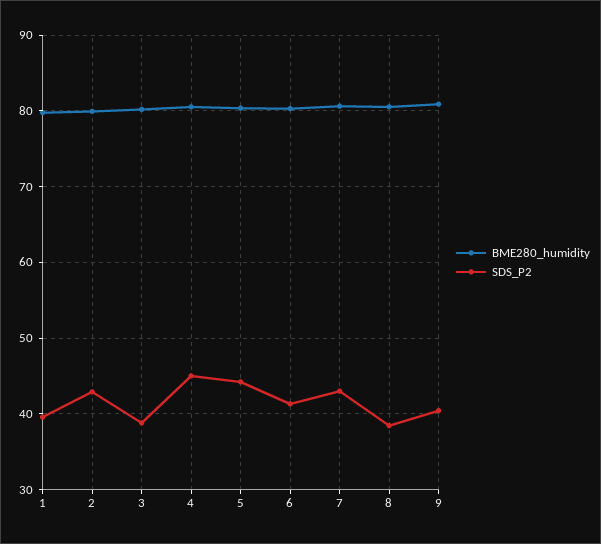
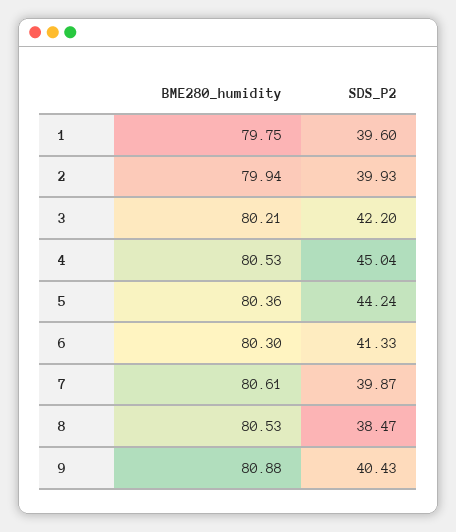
SDS_P2, 2: 43 -> 39.93
SDS_P2, 3: 39 -> 42.2
SDS_P2, 7: 43 -> 39.87

